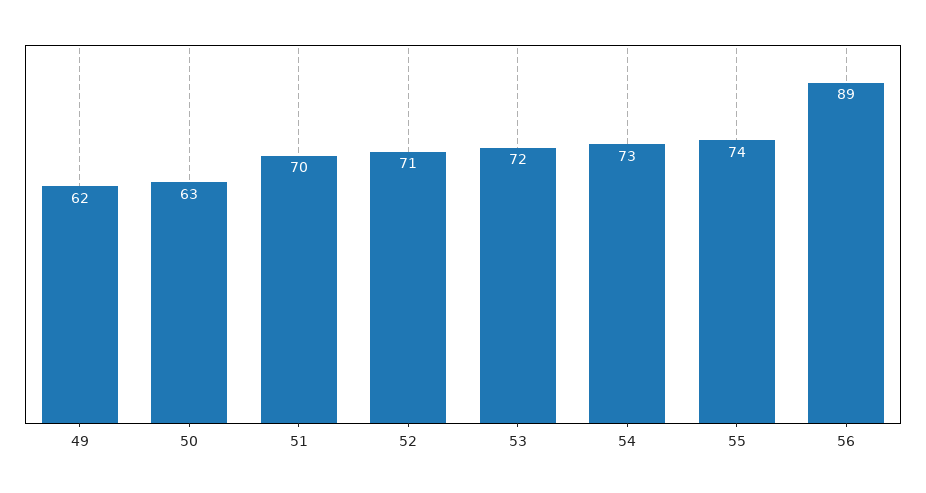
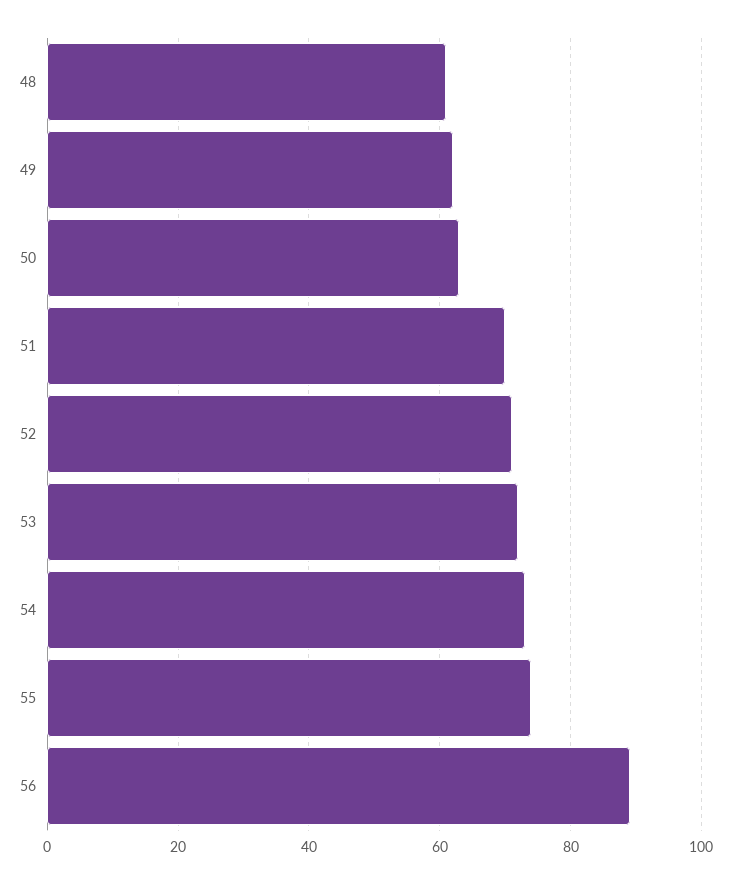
48: none -> 60

